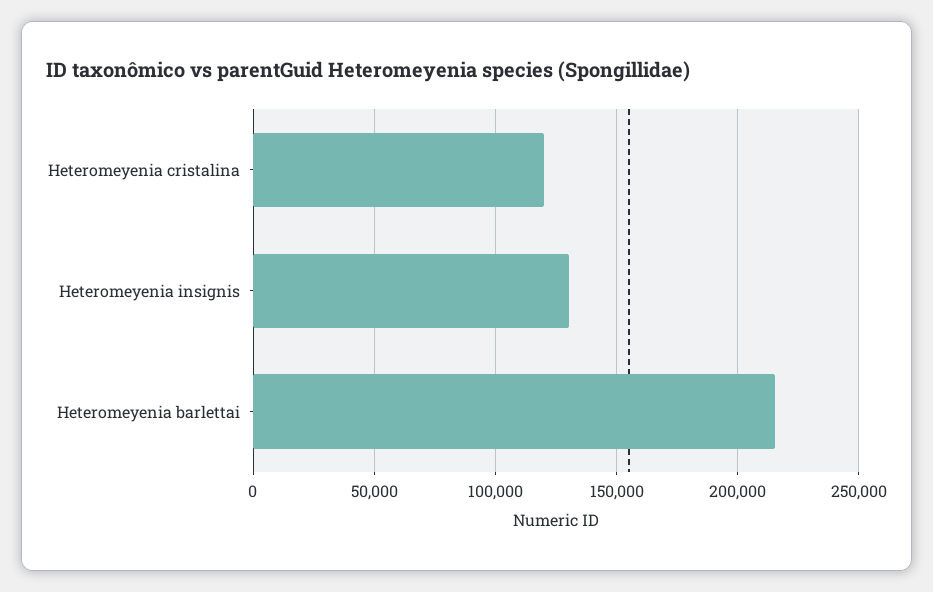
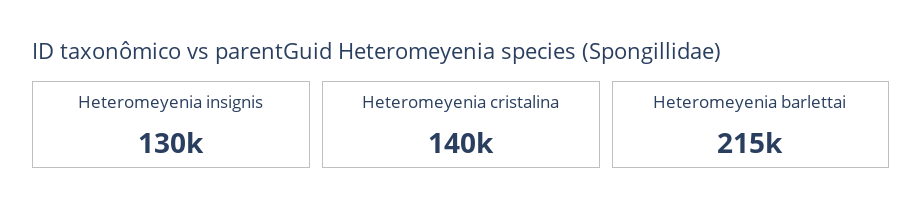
Heteromeyenia cristalina: 120000 -> 140000

